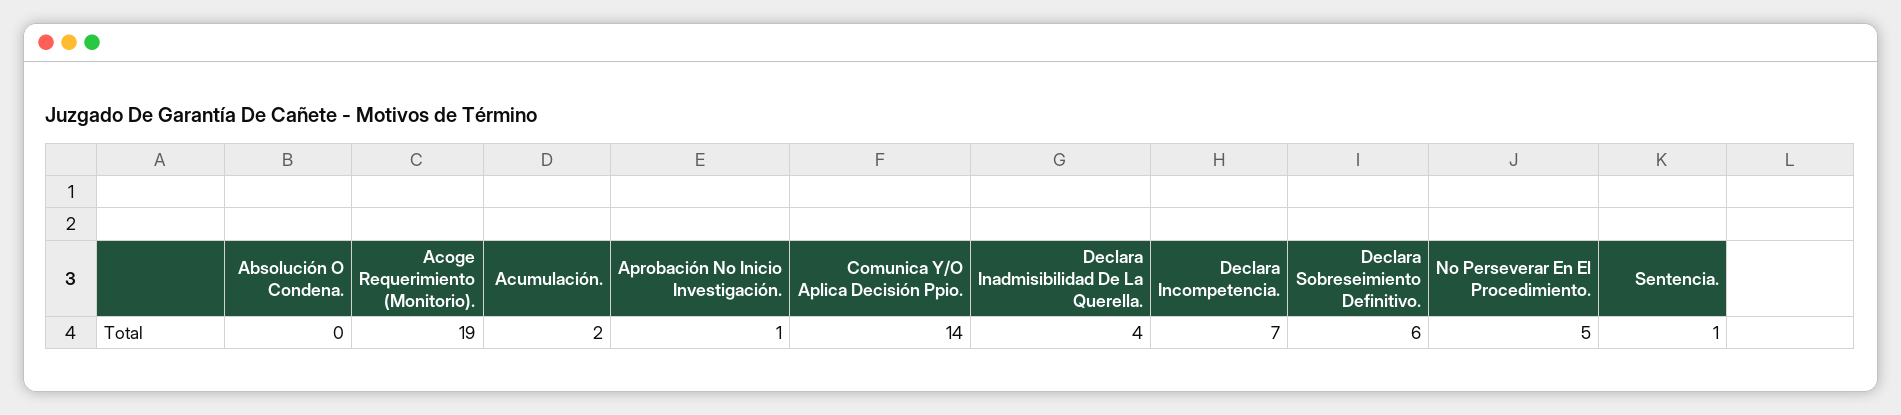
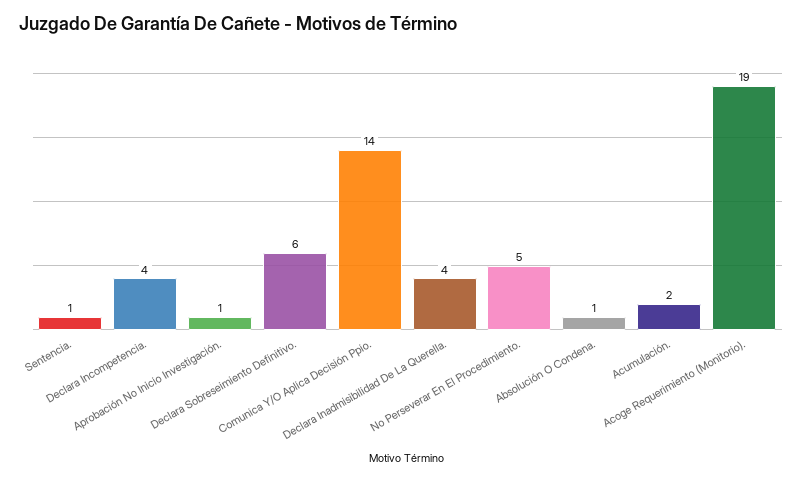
Absolución O Condena.: 0 -> 1
Declara Incompetencia.: 7 -> 4

